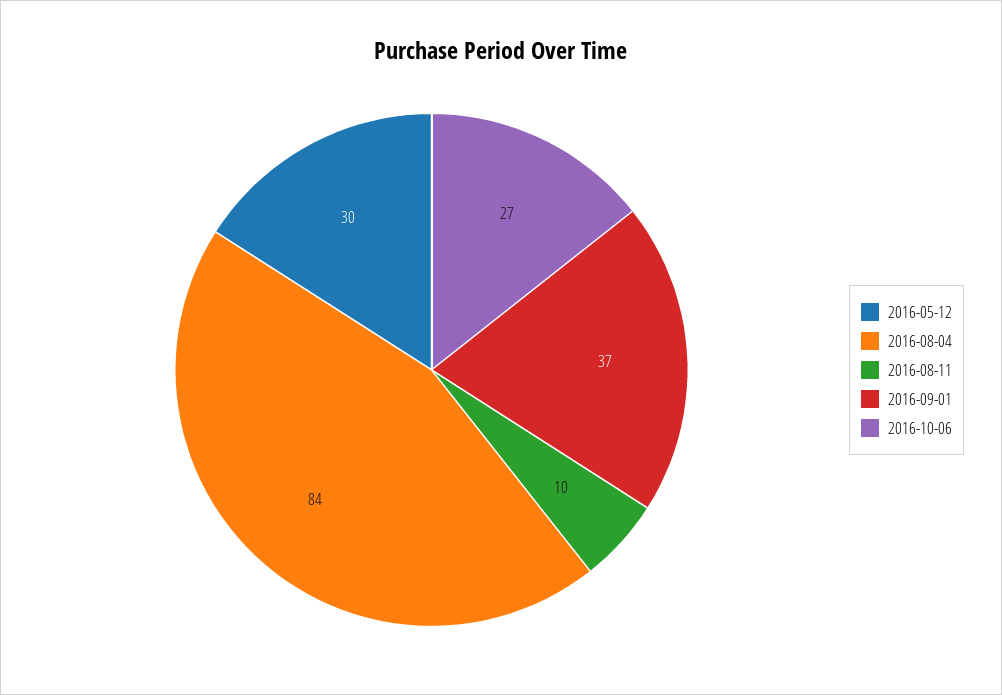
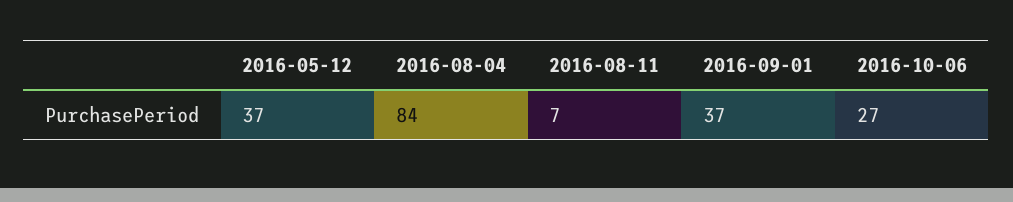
2016-05-12: 30 -> 37
2016-08-11: 10 -> 7

